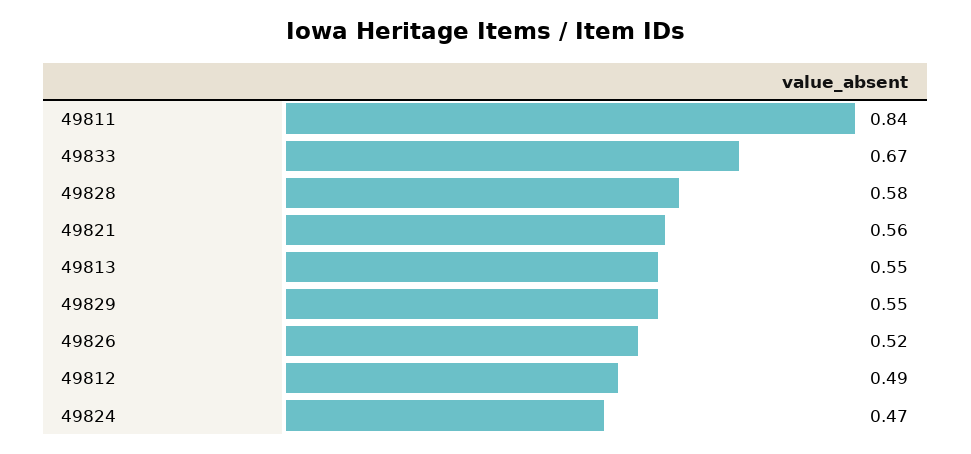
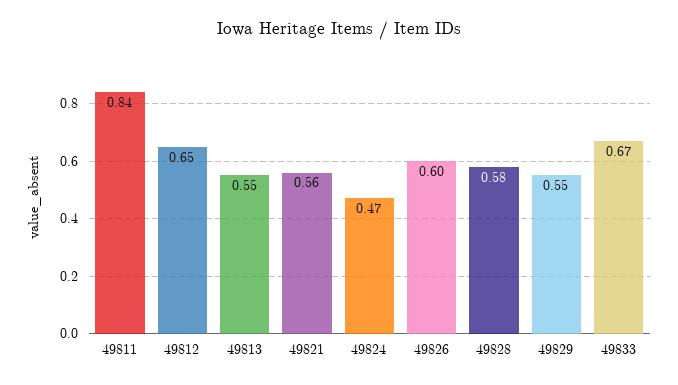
49826: 0.52 -> 0.6
49812: 0.49 -> 0.65

